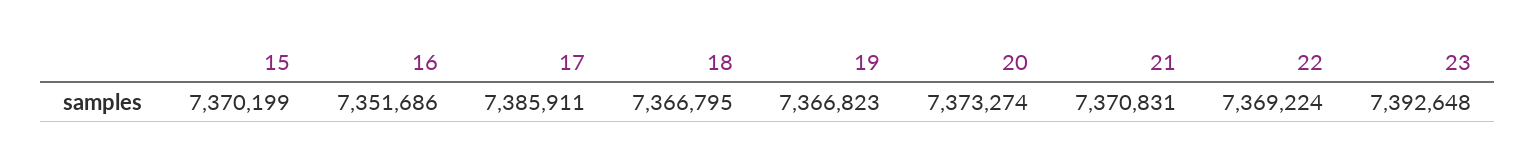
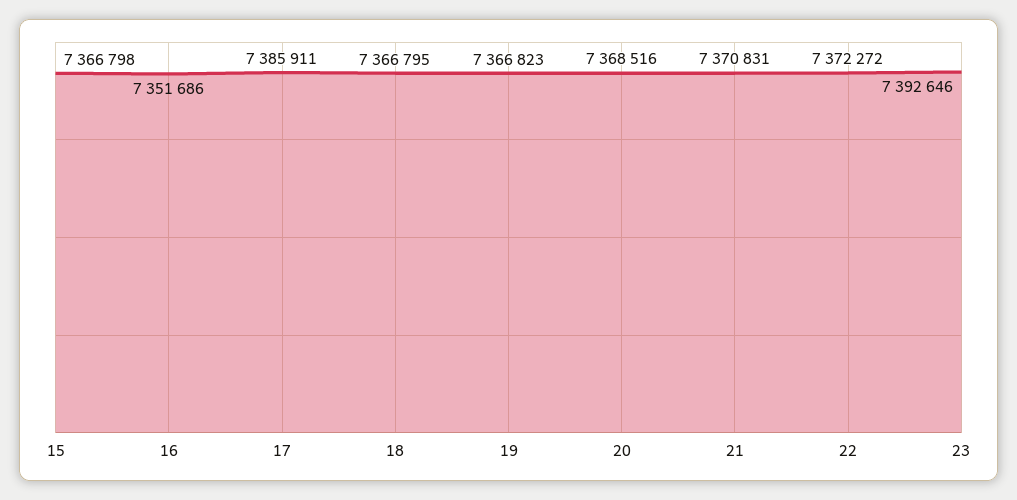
15: 7370199 -> 7366798
20: 7373274 -> 7368516
22: 7369224 -> 7372272
23: 7392648 -> 7392646

